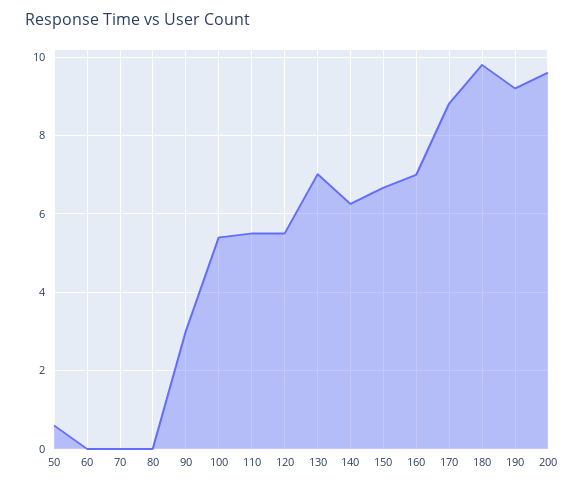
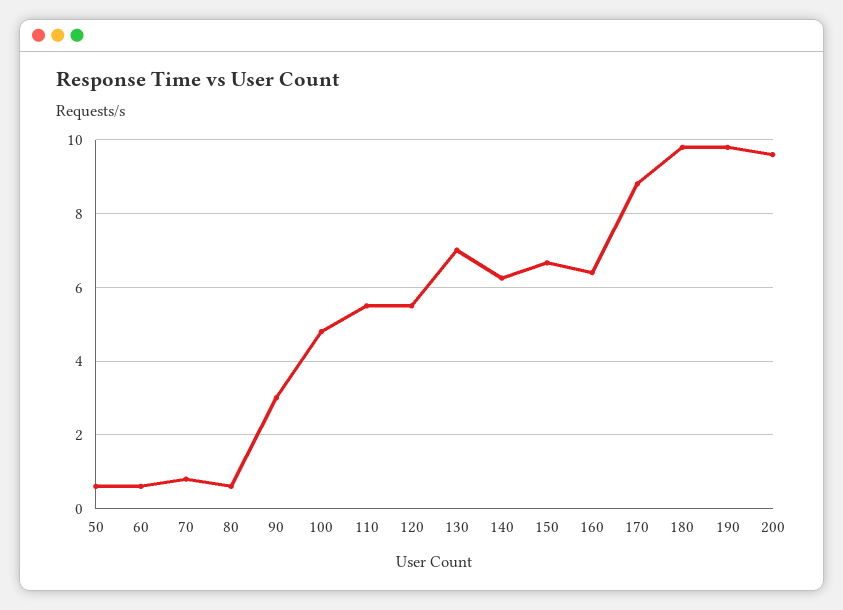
60: 0 -> 0.6
70: 0 -> 0.8
80: 0 -> 0.6
100: 5.4 -> 4.8
160: 7 -> 6.4
190: 9.2 -> 9.8

